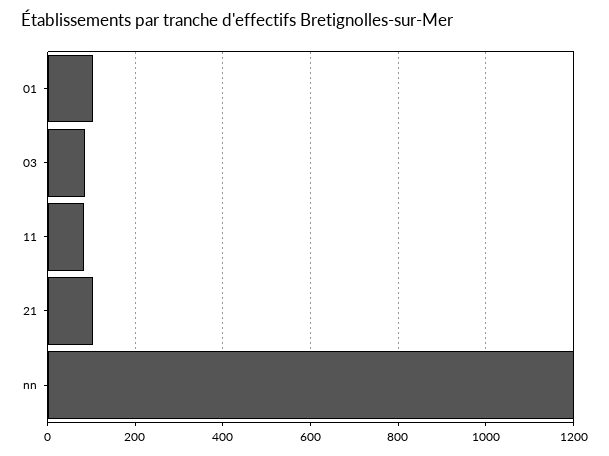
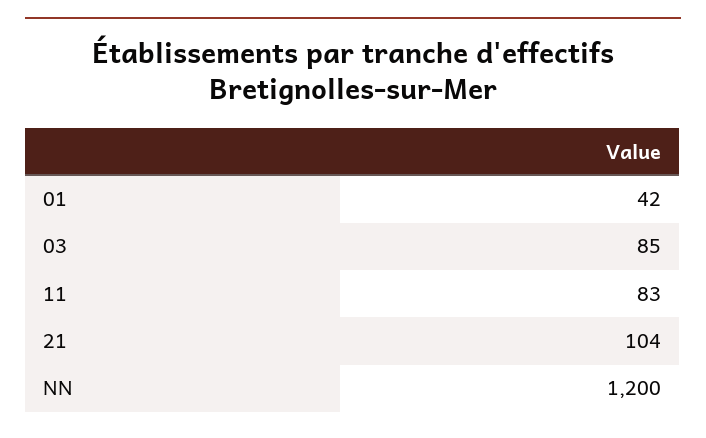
01: 100 -> 42

